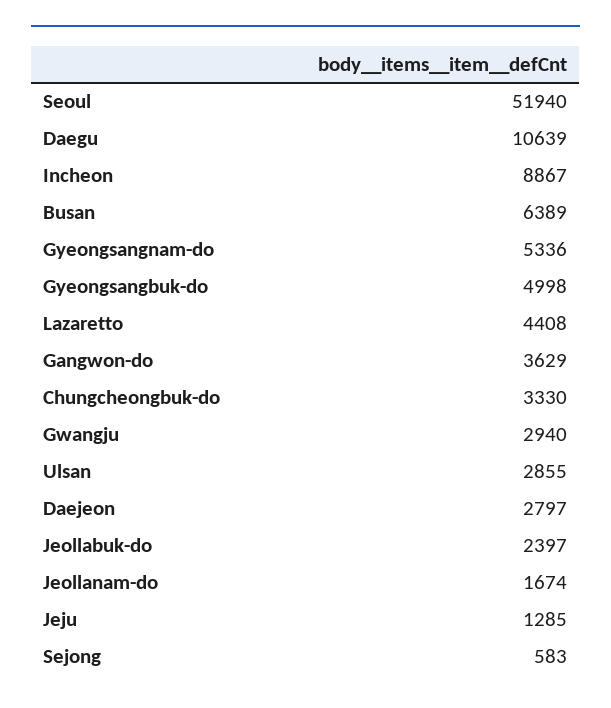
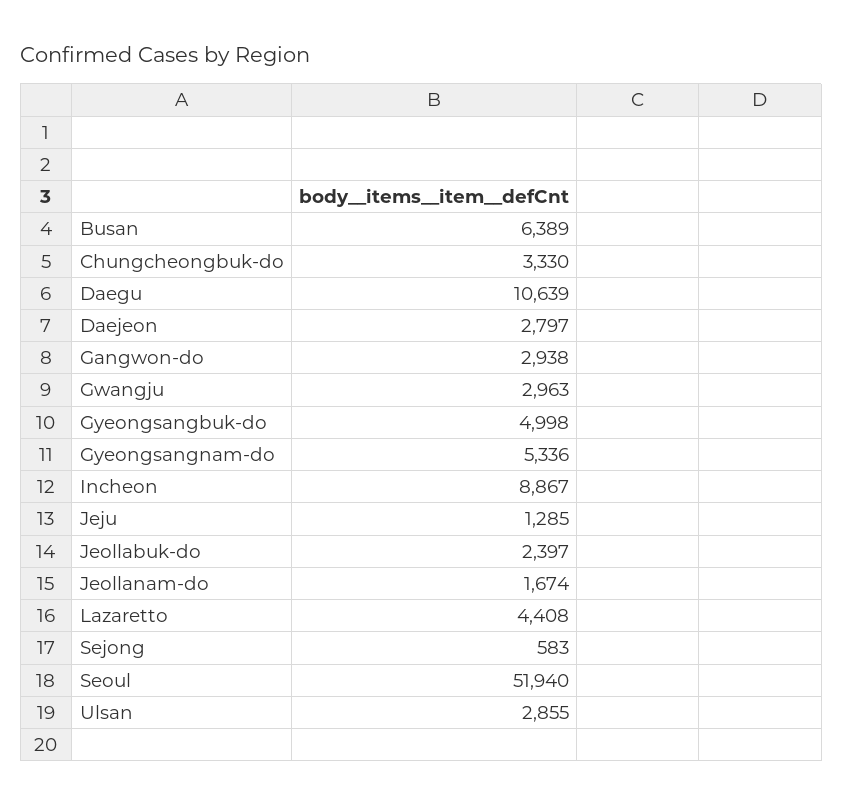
Gangwon-do: 3629 -> 2938
Gwangju: 2940 -> 2963

